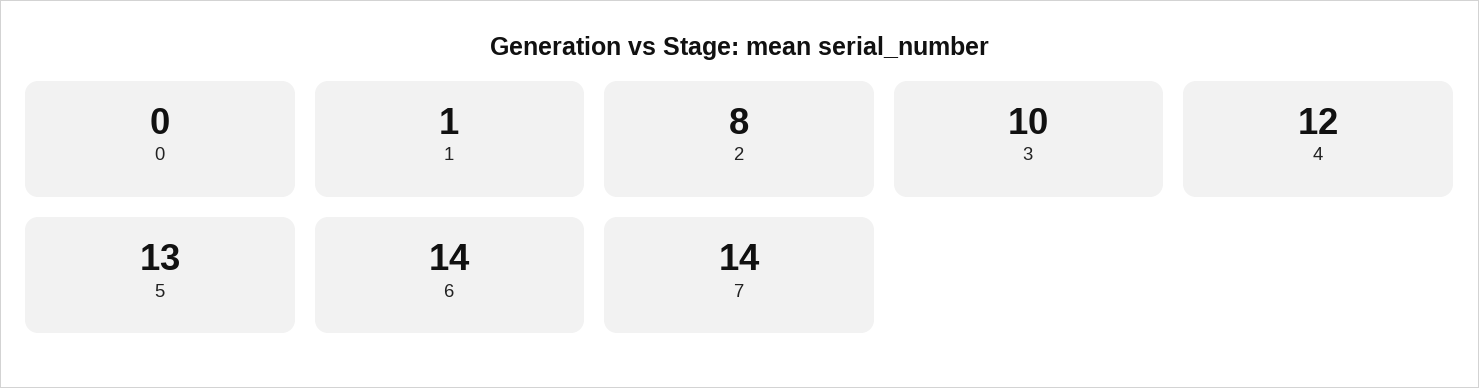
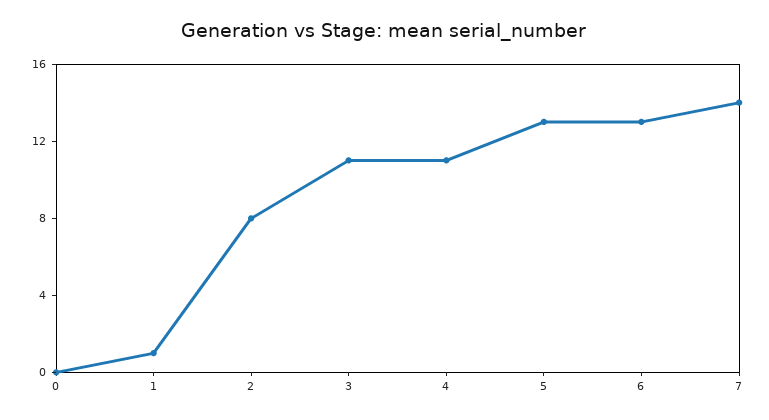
3: 10 -> 11
4: 12 -> 11
6: 14 -> 13

